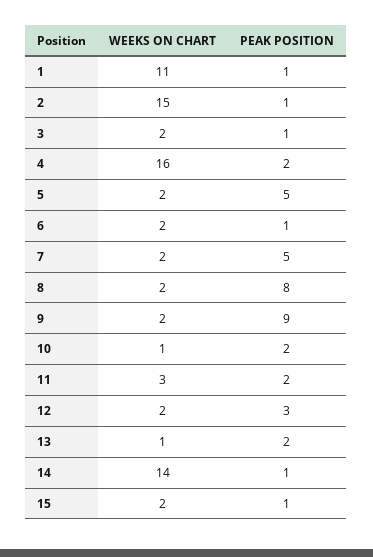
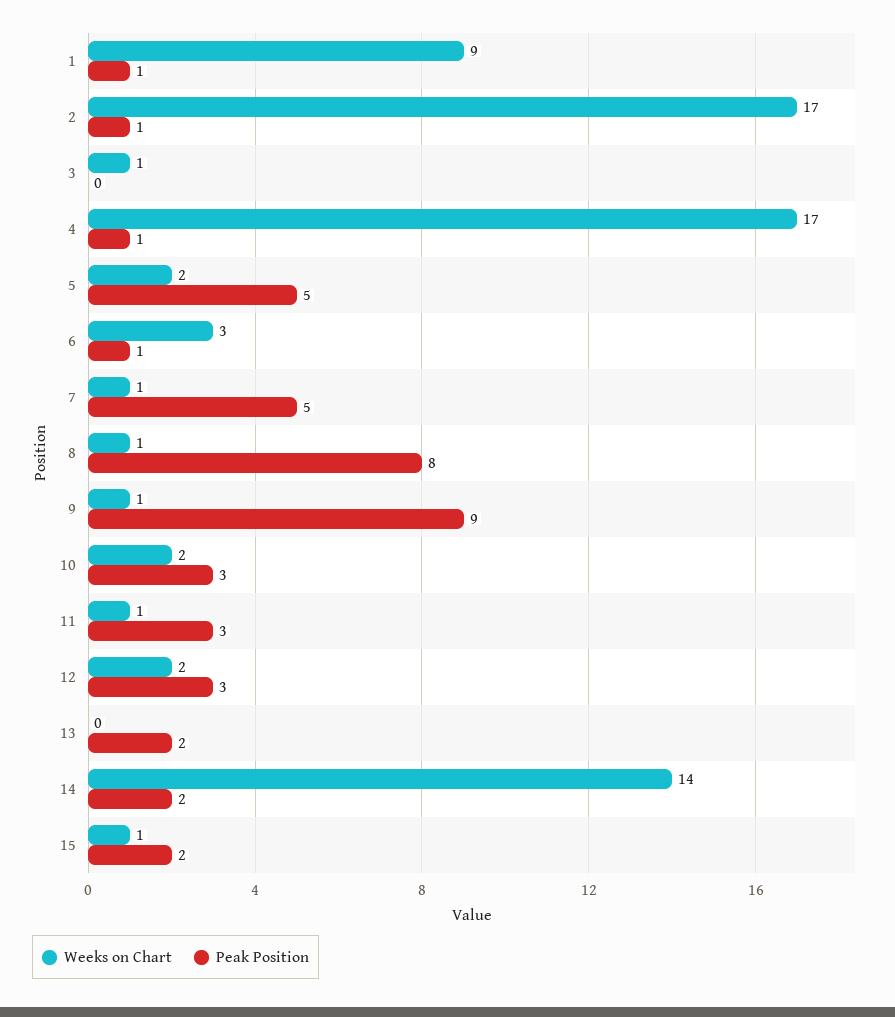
WEEKS ON CHART, 1: 11 -> 9
WEEKS ON CHART, 2: 15 -> 17
WEEKS ON CHART, 3: 2 -> 1
PEAK POSITION, 3: 1 -> 0
WEEKS ON CHART, 4: 16 -> 17
PEAK POSITION, 4: 2 -> 1
WEEKS ON CHART, 6: 2 -> 3
WEEKS ON CHART, 7: 2 -> 1
WEEKS ON CHART, 8: 2 -> 1
WEEKS ON CHART, 9: 2 -> 1
WEEKS ON CHART, 10: 1 -> 2
PEAK POSITION, 10: 2 -> 3
WEEKS ON CHART, 11: 3 -> 1
PEAK POSITION, 11: 2 -> 3
WEEKS ON CHART, 13: 1 -> 0
PEAK POSITION, 14: 1 -> 2
WEEKS ON CHART, 15: 2 -> 1
PEAK POSITION, 15: 1 -> 2

